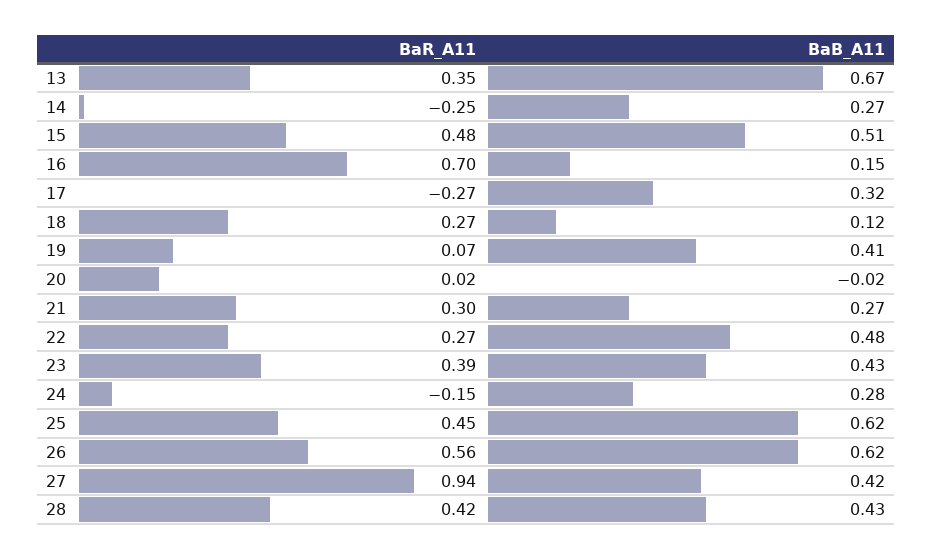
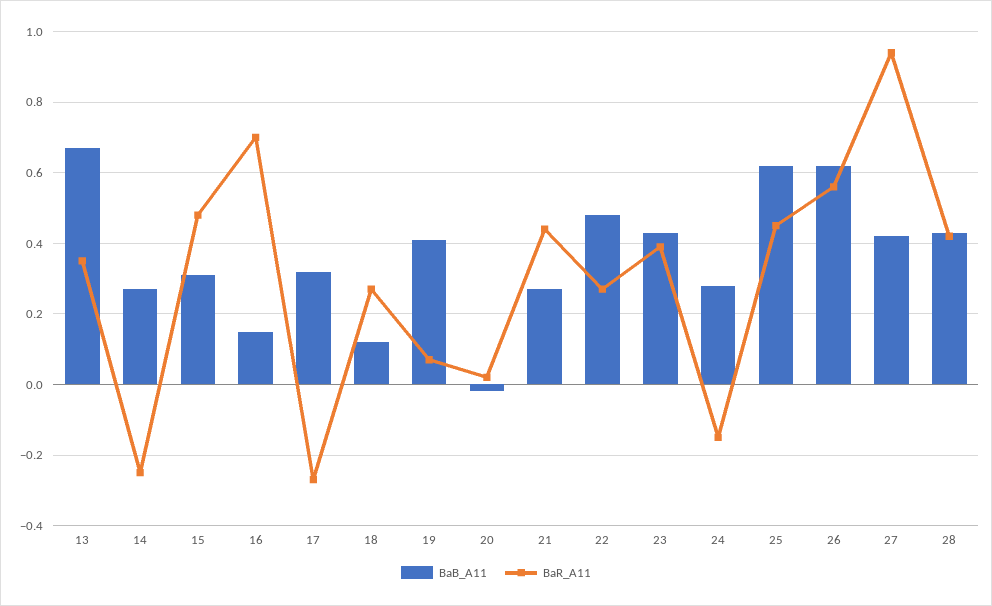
BaB_A11, 15: 0.51 -> 0.3
BaR_A11, 21: 0.3 -> 0.45

